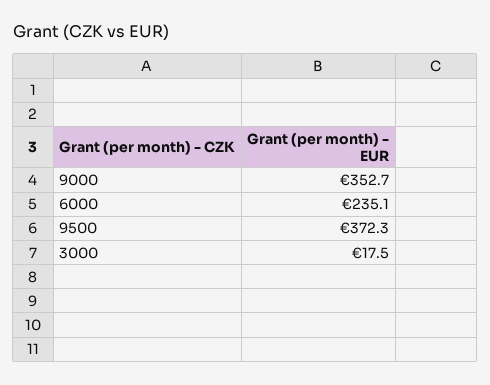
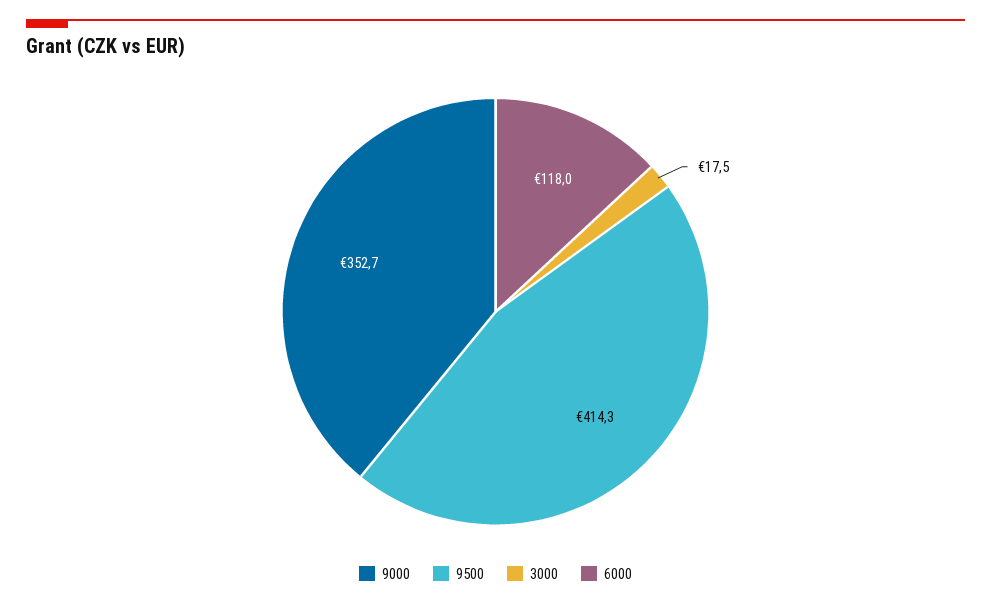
6000: 235.1 -> 118
9500: 372.3 -> 414.3

